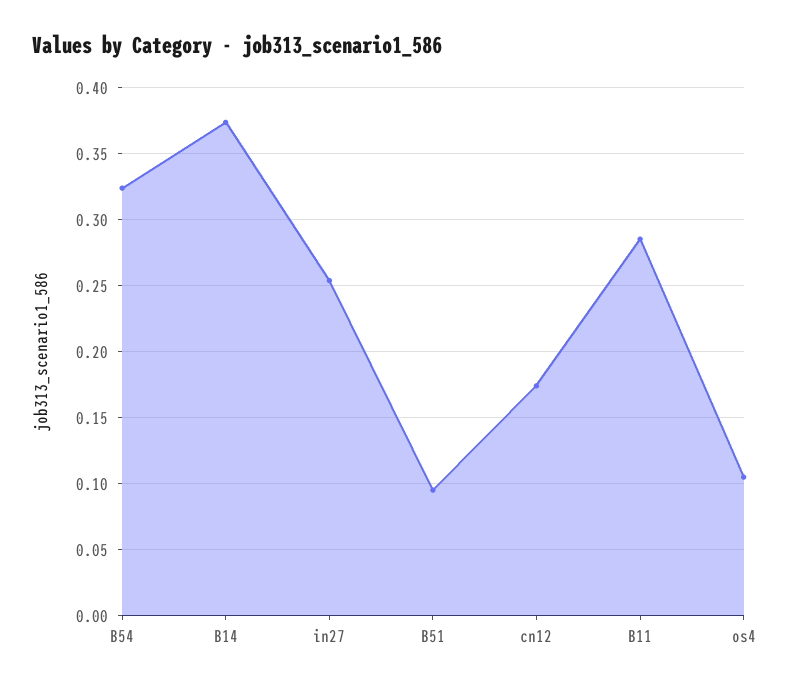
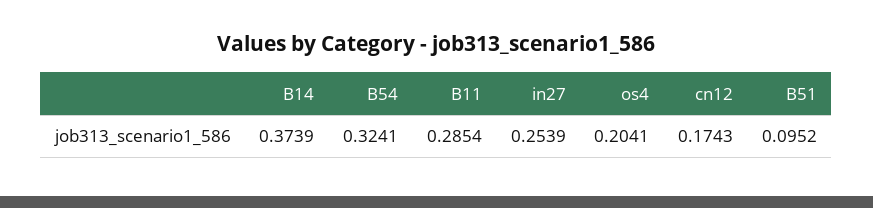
os4: 0.105 -> 0.2041

